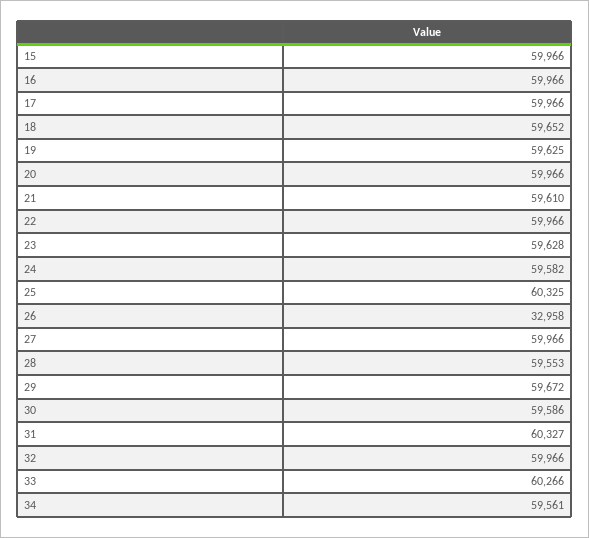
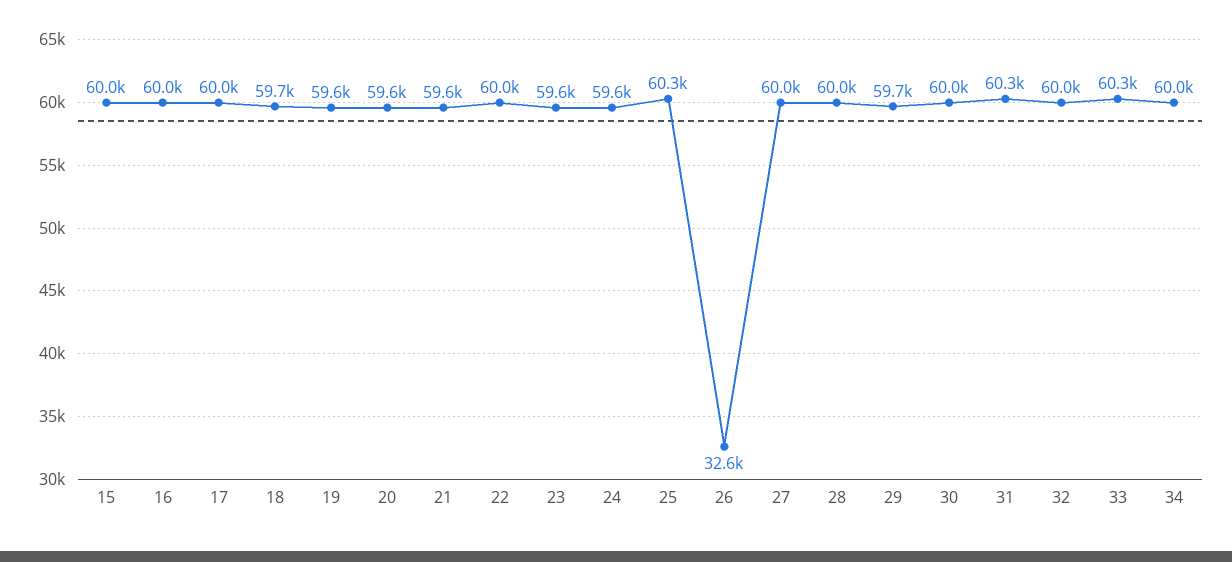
20: 59966 -> 59600
26: 32958 -> 32600
28: 59553 -> 60000
30: 59586 -> 60000
34: 59561 -> 60000

